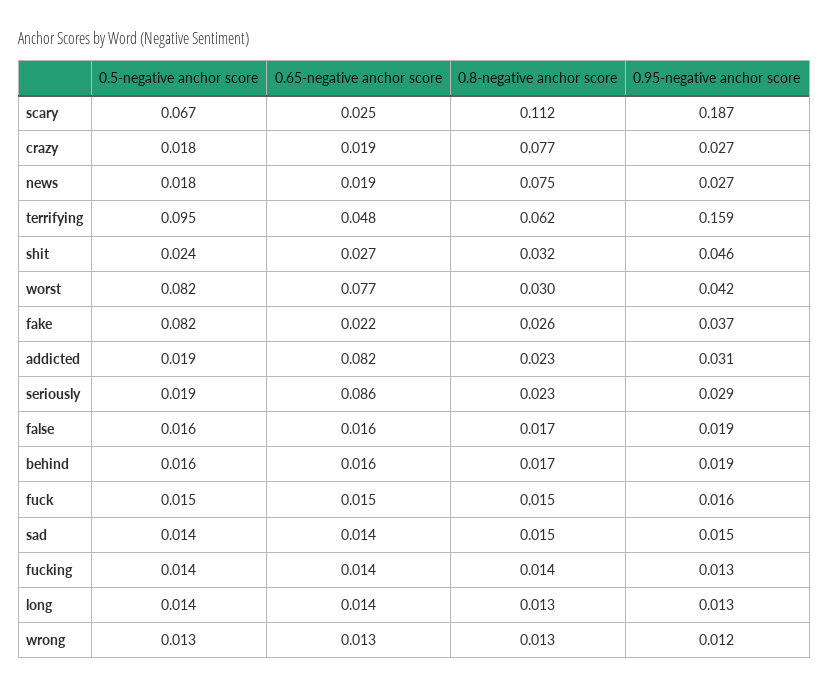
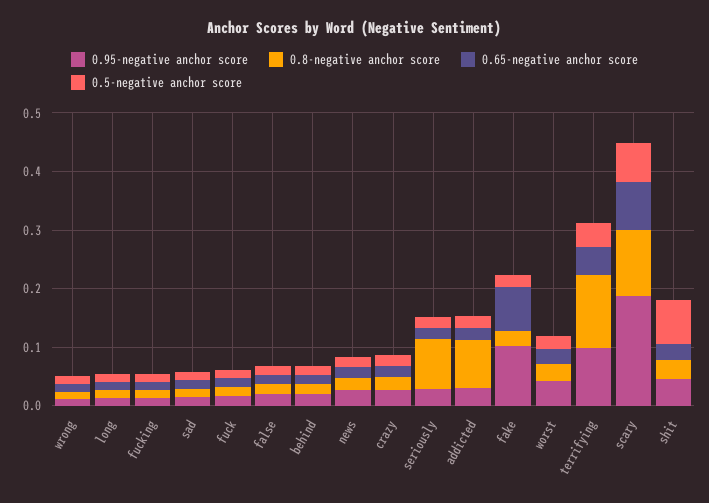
0.65-negative anchor score, scary: 0.025 -> 0.08
0.8-negative anchor score, crazy: 0.077 -> 0.02
0.8-negative anchor score, news: 0.075 -> 0.02
0.5-negative anchor score, terrifying: 0.095 -> 0.04
0.8-negative anchor score, terrifying: 0.062 -> 0.12
0.95-negative anchor score, terrifying: 0.159 -> 0.1
0.5-negative anchor score, shit: 0.024 -> 0.08
0.5-negative anchor score, worst: 0.082 -> 0.02
0.65-negative anchor score, worst: 0.077 -> 0.02
0.5-negative anchor score, fake: 0.082 -> 0.02
0.65-negative anchor score, fake: 0.022 -> 0.08
0.95-negative anchor score, fake: 0.037 -> 0.1
0.65-negative anchor score, addicted: 0.082 -> 0.02
0.8-negative anchor score, addicted: 0.023 -> 0.08
0.65-negative anchor score, seriously: 0.086 -> 0.02
0.8-negative anchor score, seriously: 0.023 -> 0.08

